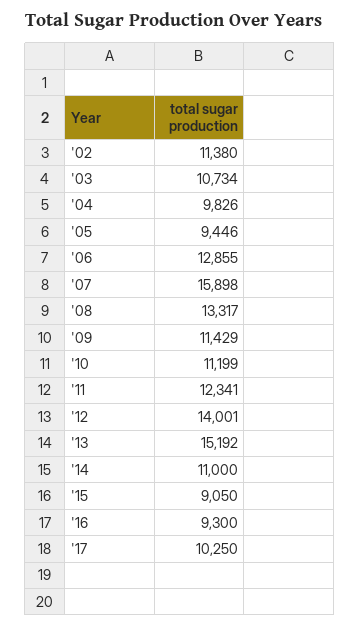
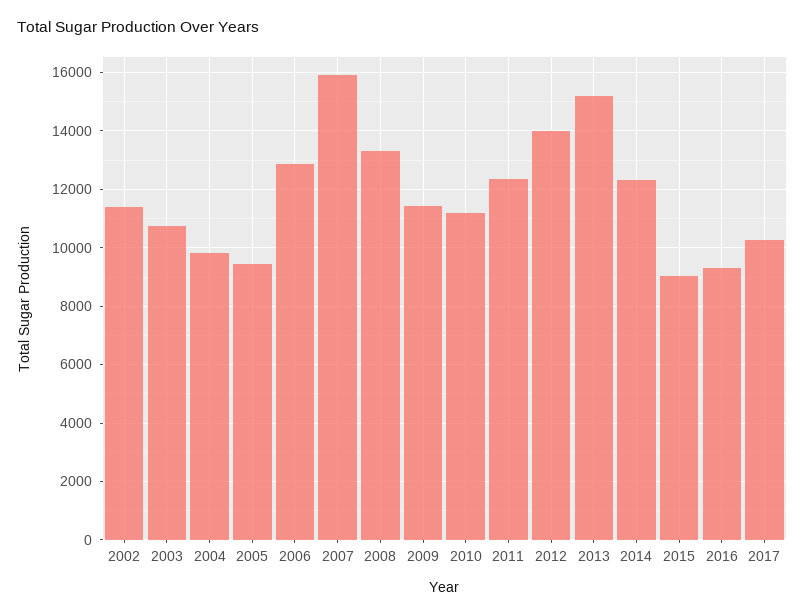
'14: 11000 -> 12250

